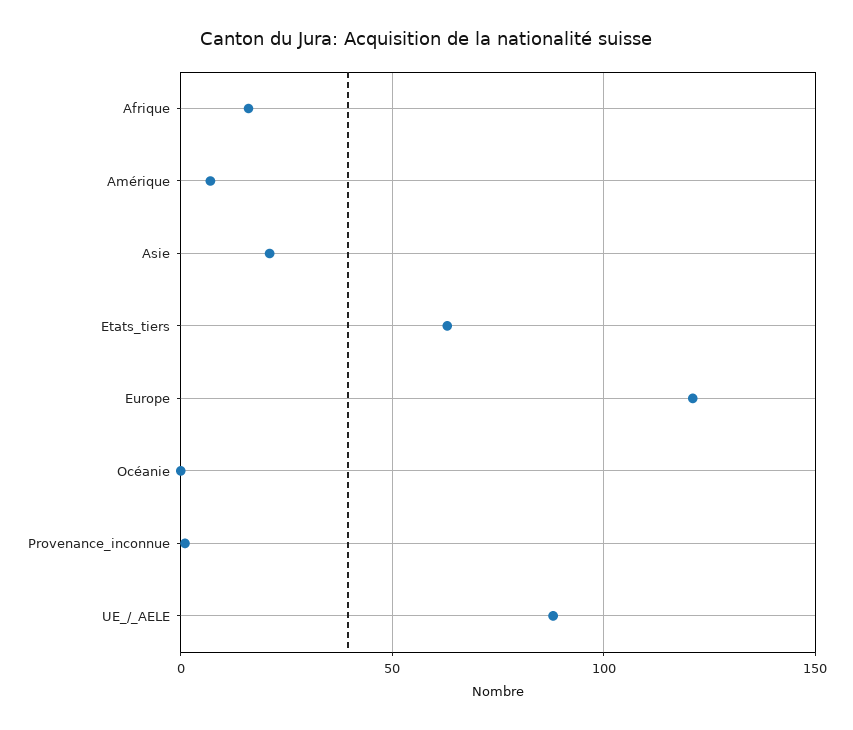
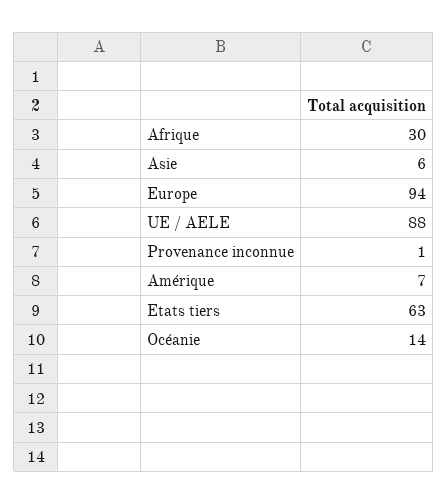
Afrique: 15 -> 30
Asie: 20 -> 6
Europe: 120 -> 94
Océanie: 0 -> 14

